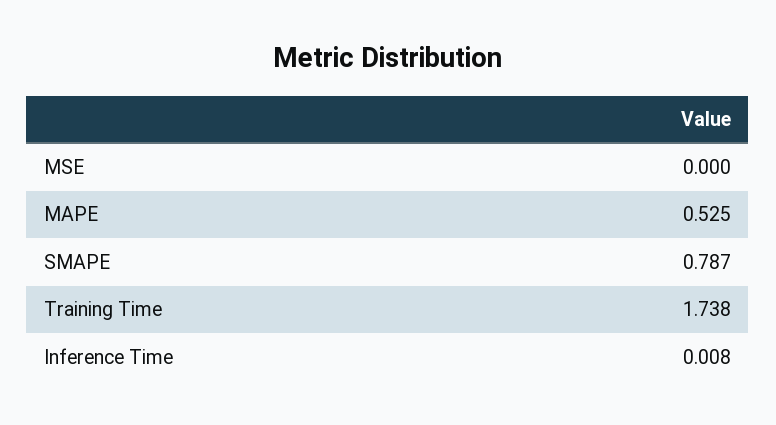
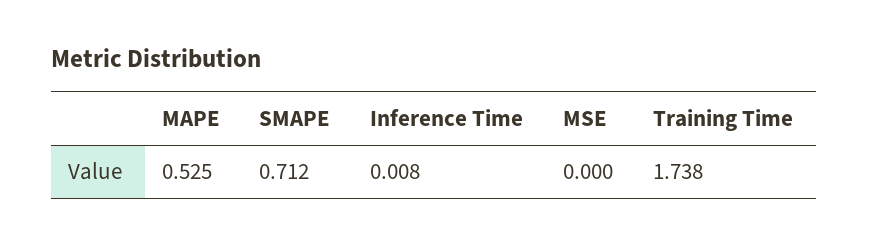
SMAPE: 0.787 -> 0.712

